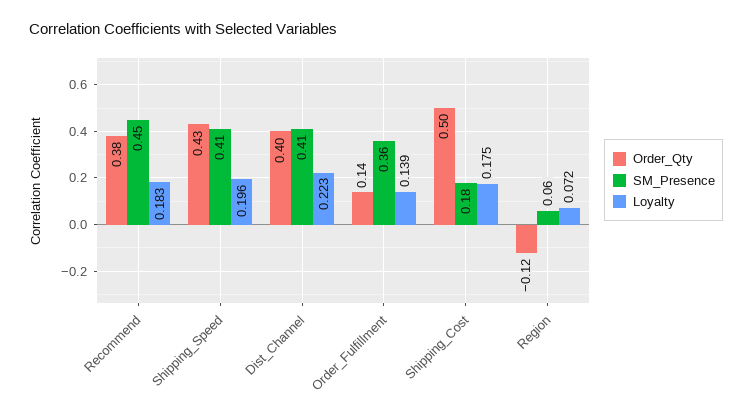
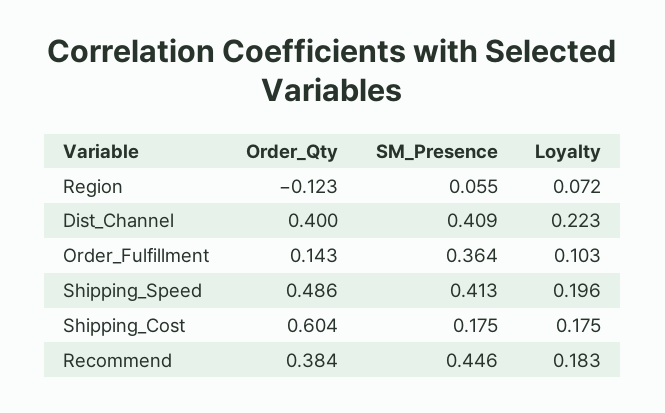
Order_Qty, Shipping_Speed: 0.43 -> 0.486
Loyalty, Order_Fulfillment: 0.139 -> 0.103
Order_Qty, Shipping_Cost: 0.5 -> 0.604

